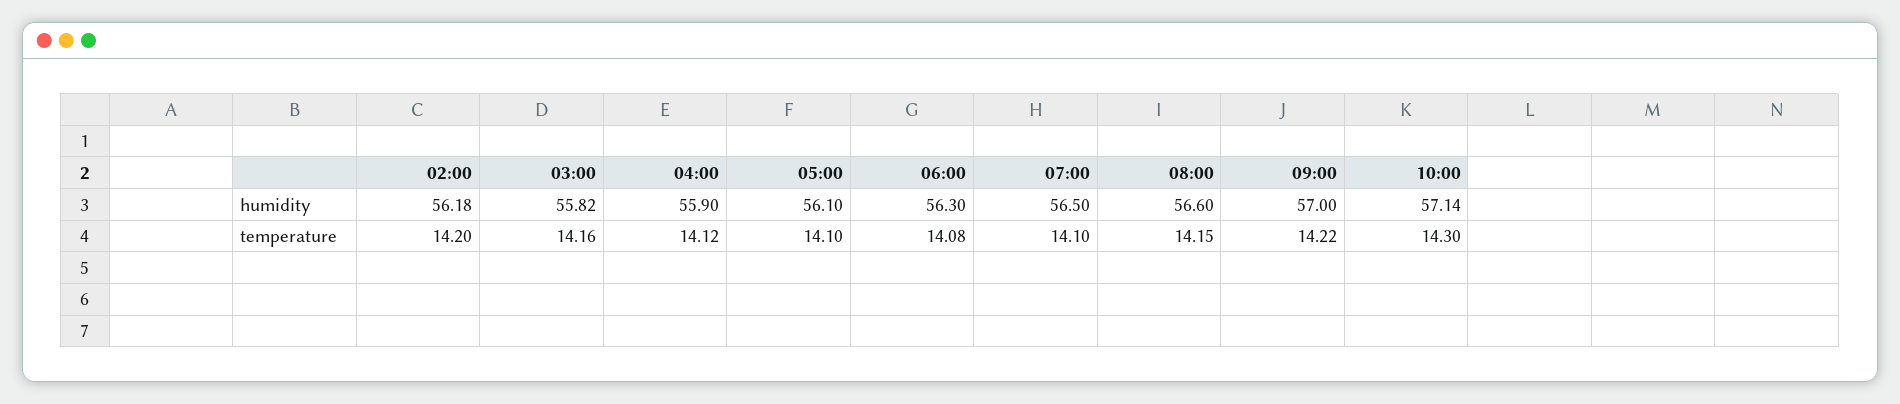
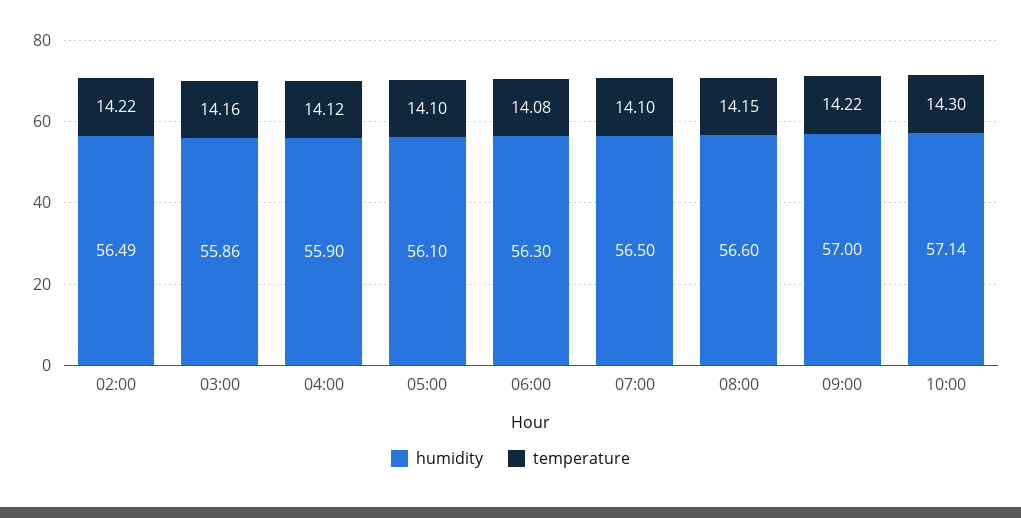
humidity, 02:00: 56.18 -> 56.49
humidity, 03:00: 55.82 -> 55.86
temperature, 02:00: 14.2 -> 14.22

